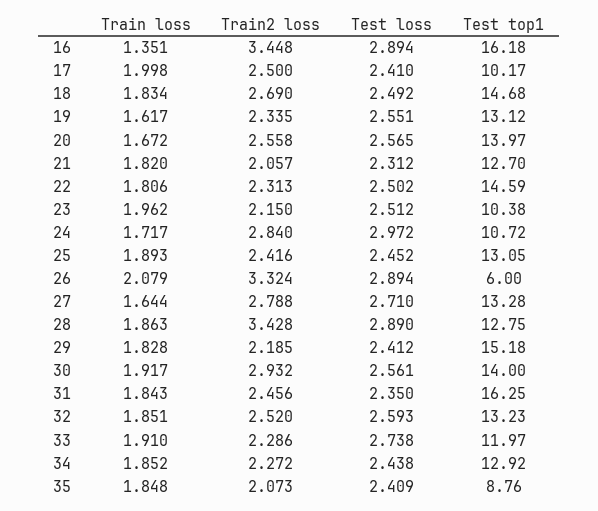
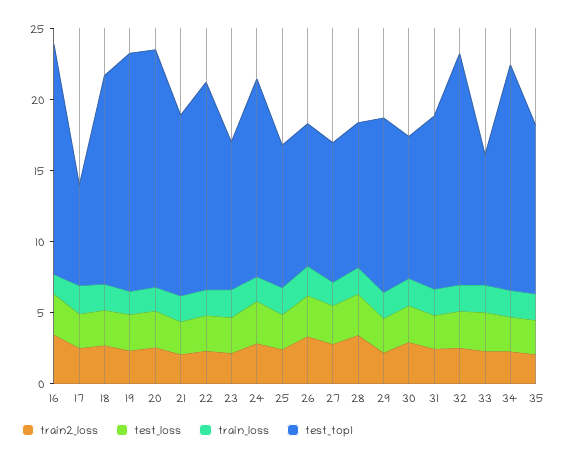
Test top1, 17: 10.17 -> 7
Test top1, 19: 13.12 -> 17
Test top1, 20: 13.97 -> 17
Test top1, 24: 10.72 -> 14
Test top1, 25: 13.05 -> 10
Test top1, 26: 6 -> 10
Test top1, 27: 13.28 -> 10
Test top1, 28: 12.75 -> 10
Test top1, 29: 15.18 -> 12
Test top1, 30: 14 -> 10
Test top1, 31: 16.25 -> 12
Test top1, 32: 13.23 -> 16
Test top1, 33: 11.97 -> 9
Test top1, 34: 12.92 -> 16
Test top1, 35: 8.76 -> 12

